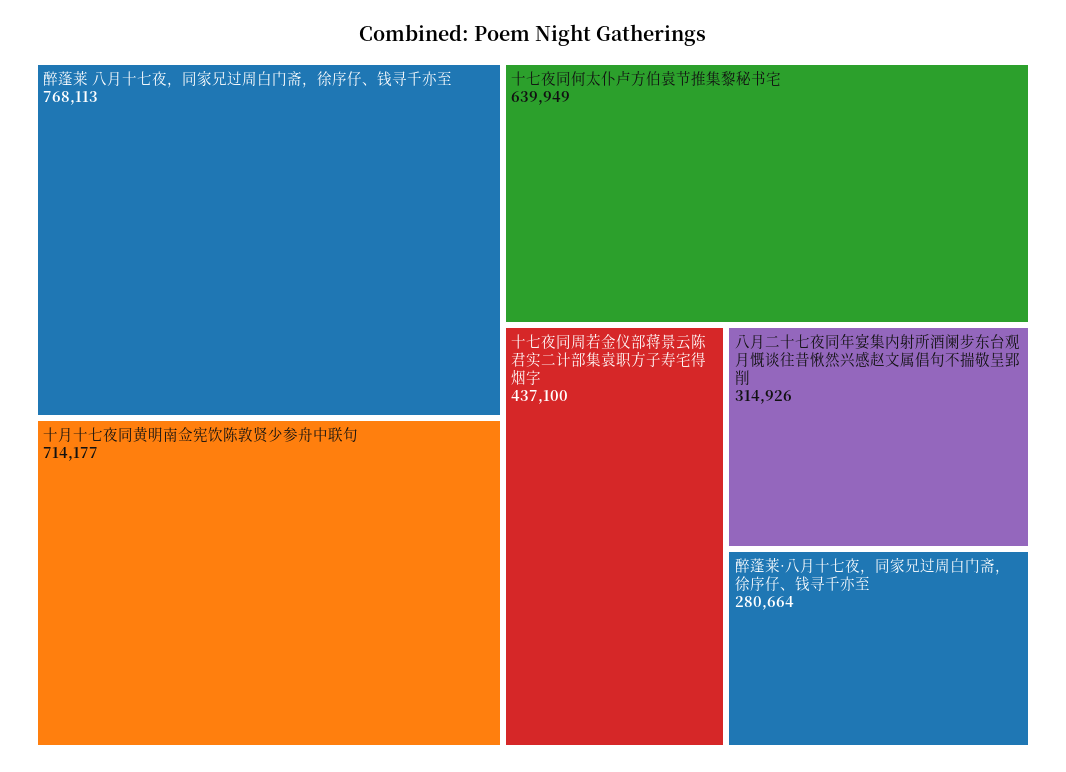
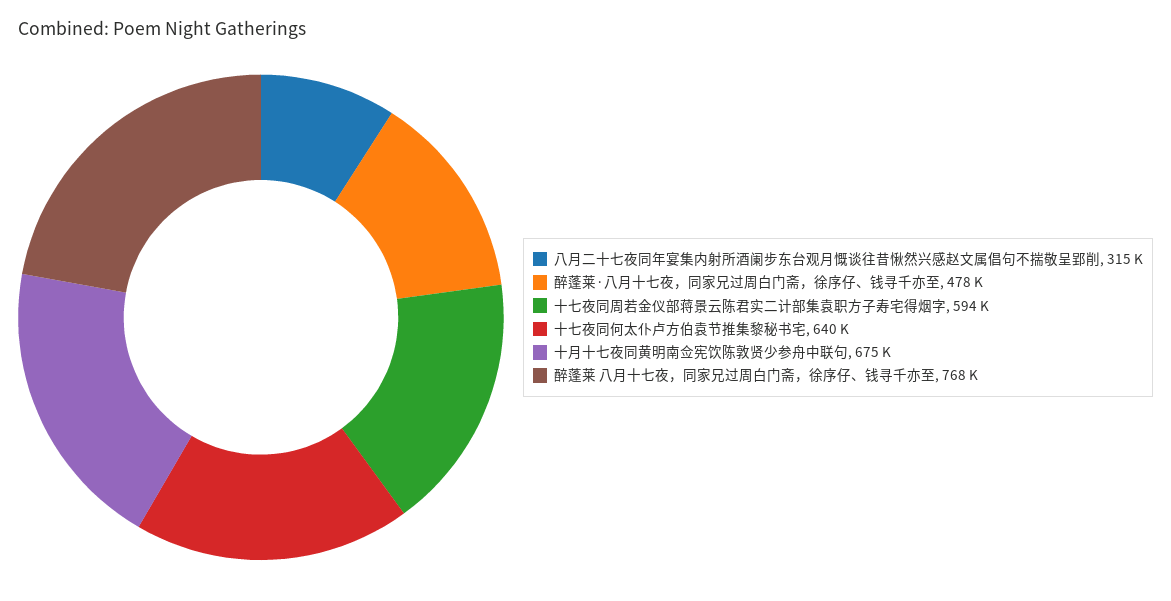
十月十七夜同黄明南佥宪饮陈敦贤少参舟中联句: 714177 -> 675000
十七夜同周若金仪部蒋景云陈君实二计部集袁职方子寿宅得烟字: 437100 -> 594000
醉蓬莱·八月十七夜，同家兄过周白门斋，徐序仔、钱寻千亦至: 280664 -> 478000

